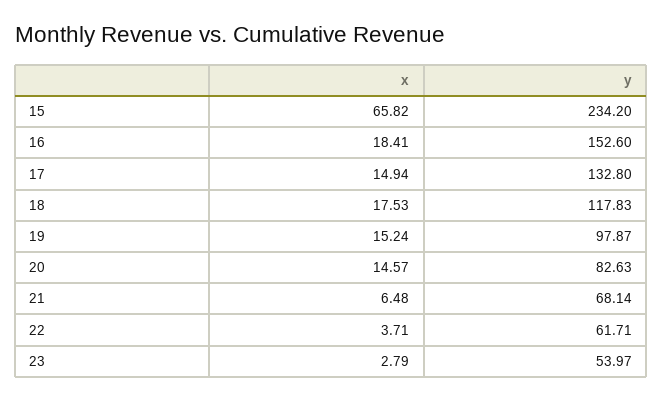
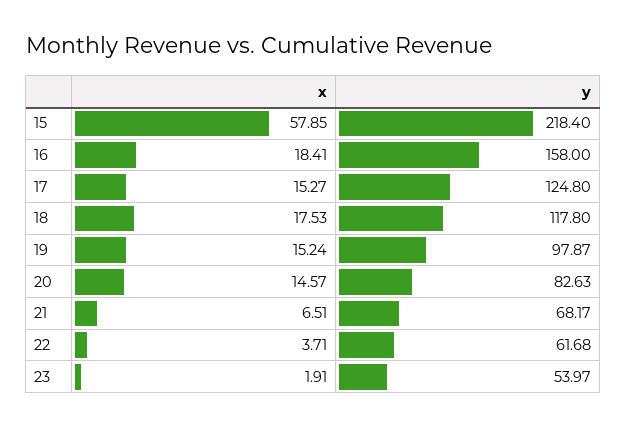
x, 15: 65.82 -> 57.85
y, 15: 234.2 -> 218.4
y, 16: 152.6 -> 158
x, 17: 14.94 -> 15.27
y, 17: 132.8 -> 124.8
y, 18: 117.83 -> 117.8
x, 21: 6.48 -> 6.51
y, 21: 68.14 -> 68.17
y, 22: 61.71 -> 61.68
x, 23: 2.79 -> 1.91

